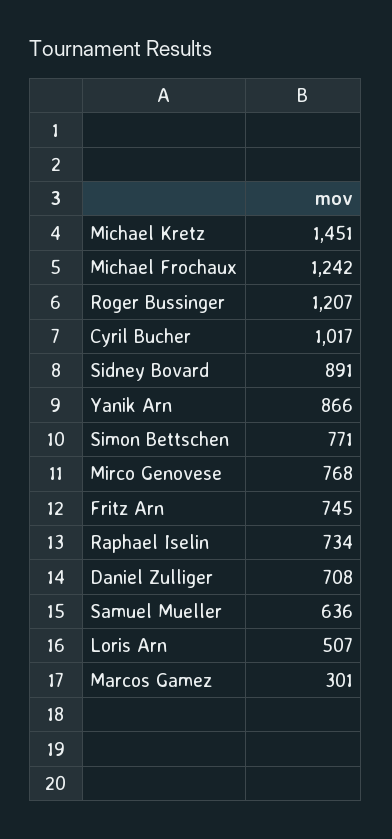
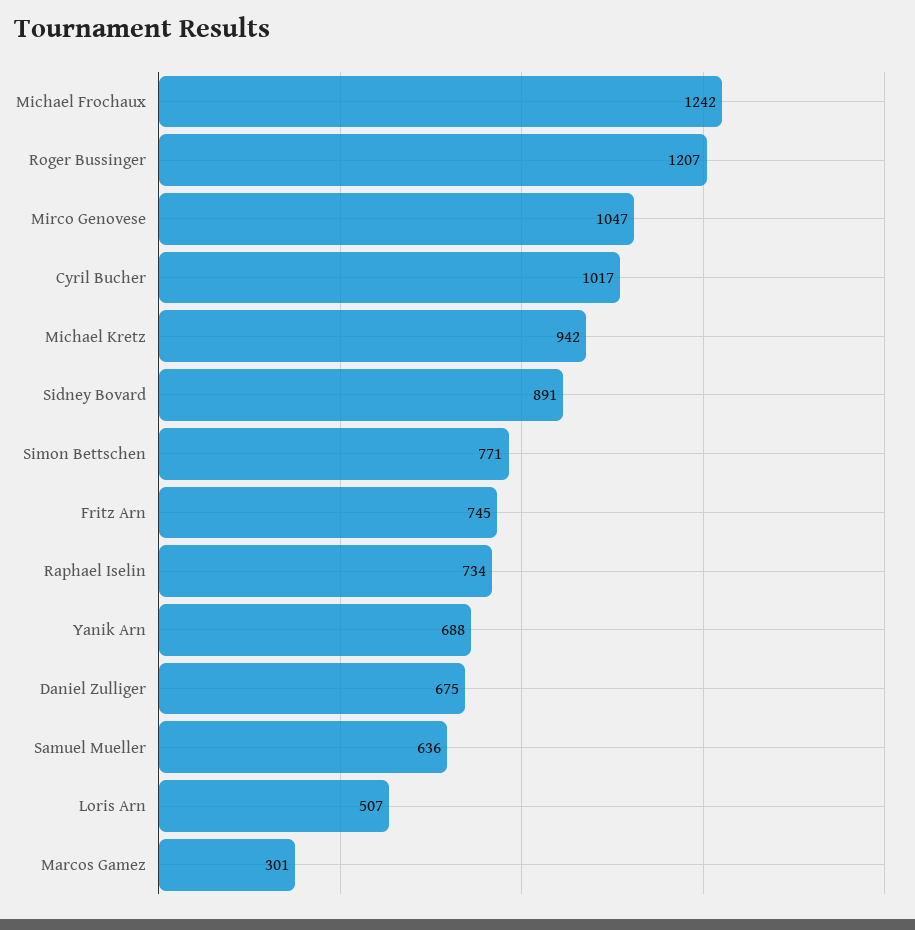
Michael Kretz: 1451 -> 942
Yanik Arn: 866 -> 688
Mirco Genovese: 768 -> 1047
Daniel Zulliger: 708 -> 675

